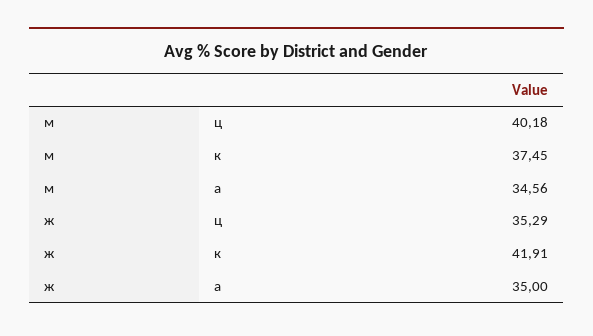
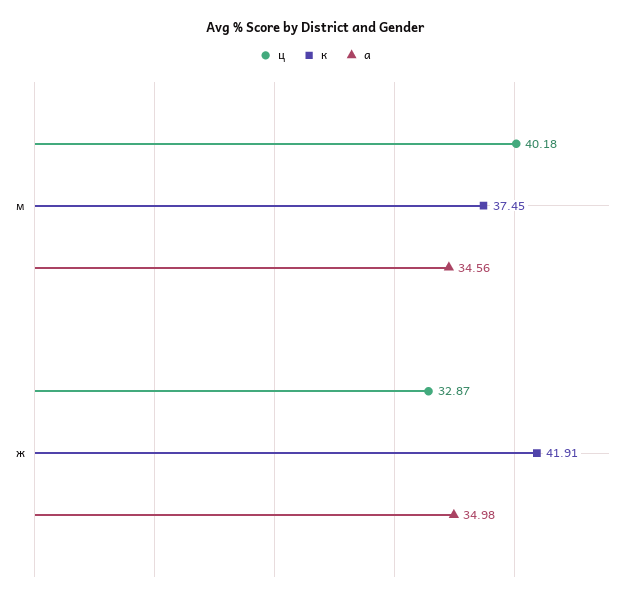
ц, ж: 35.29 -> 32.87
а, ж: 35 -> 34.98

